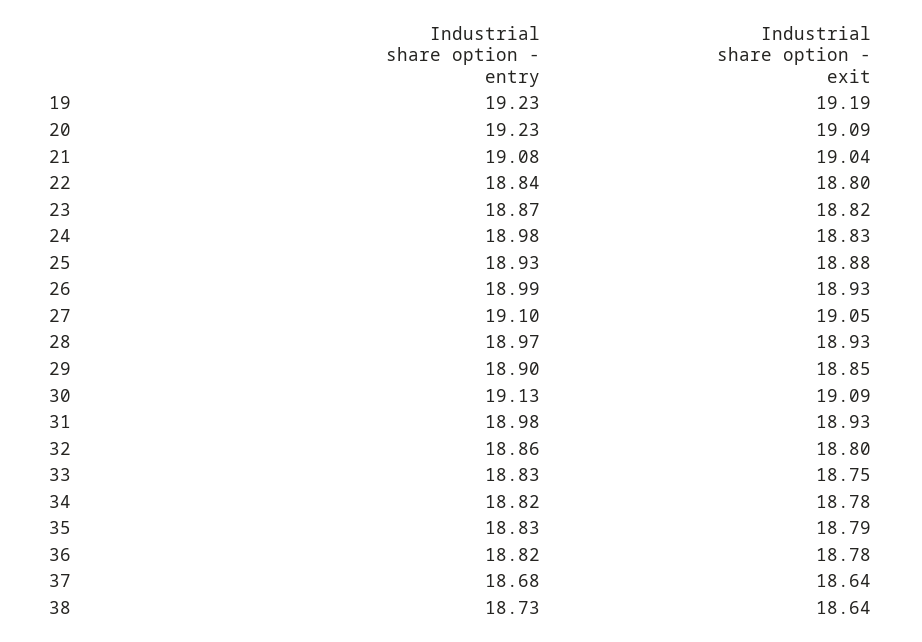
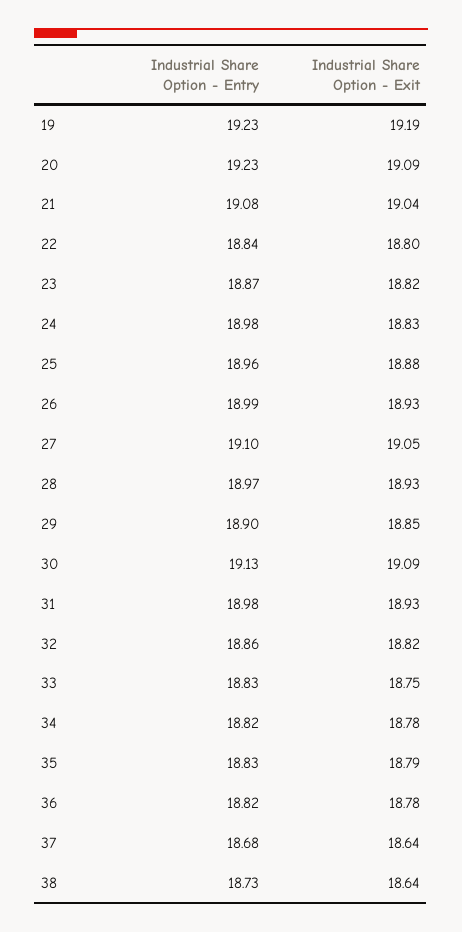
Industrial share option - entry, 25: 18.93 -> 18.96
Industrial share option - exit, 32: 18.8 -> 18.82

